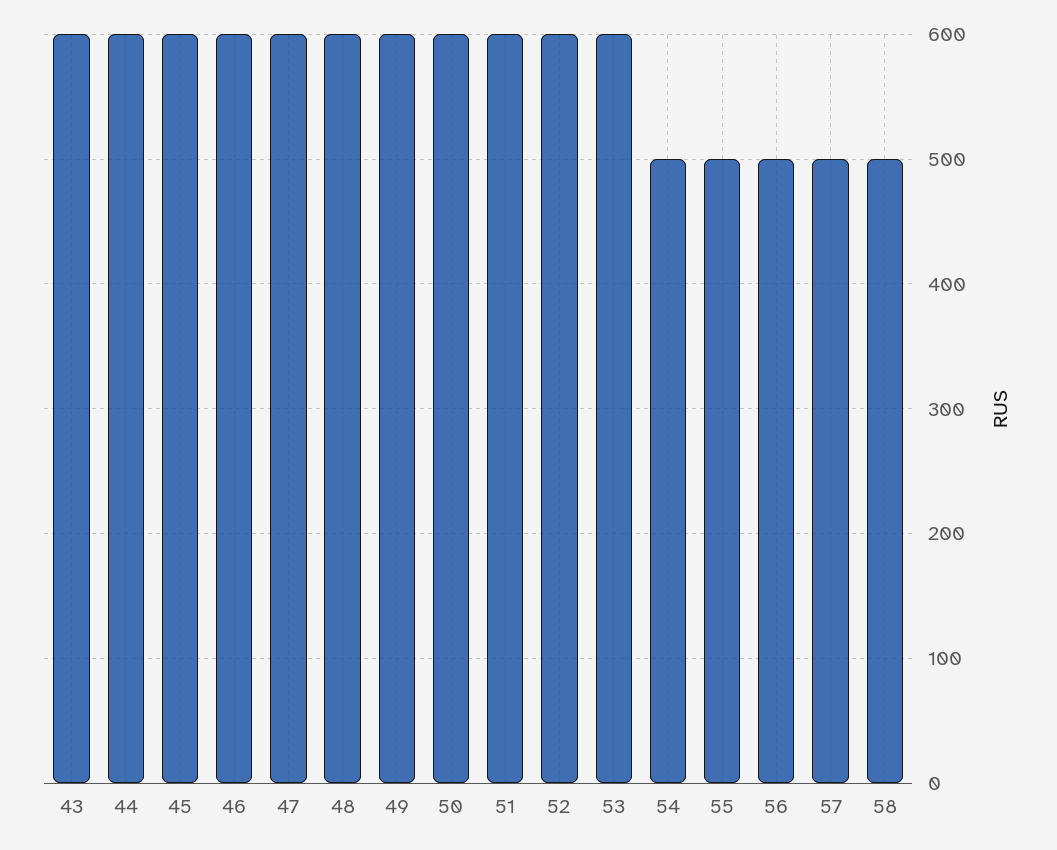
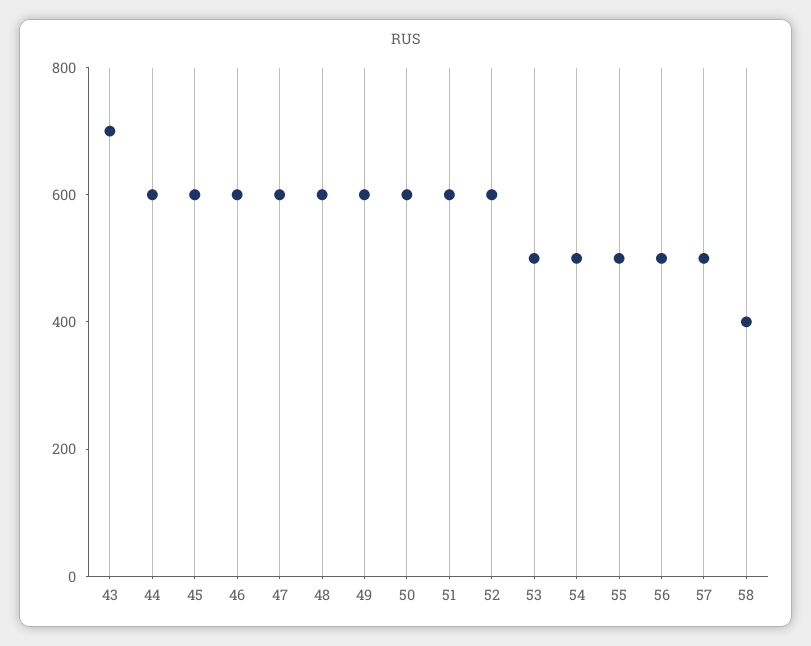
43: 600 -> 700
53: 600 -> 500
58: 500 -> 400

